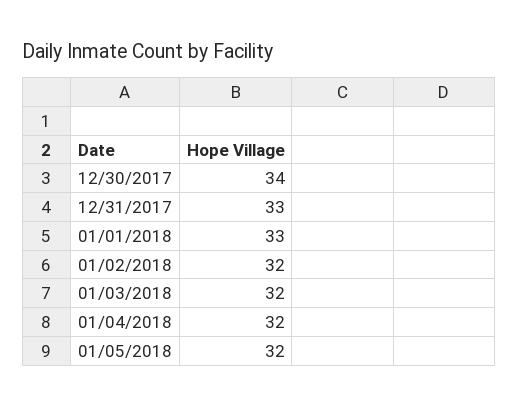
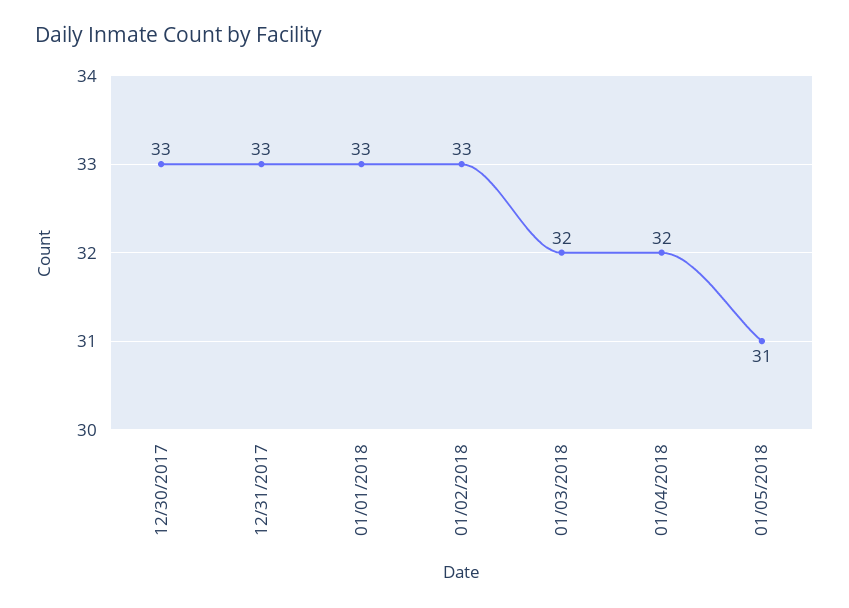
12/30/2017: 34 -> 33
01/02/2018: 32 -> 33
01/05/2018: 32 -> 31

